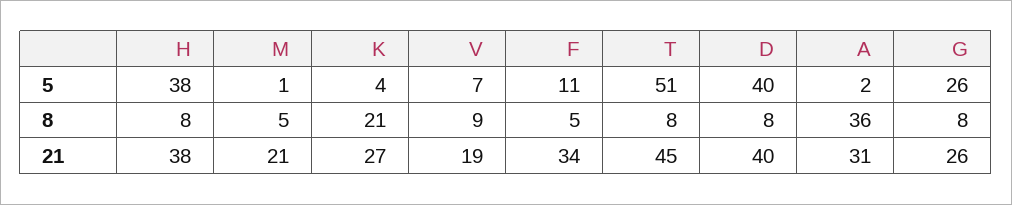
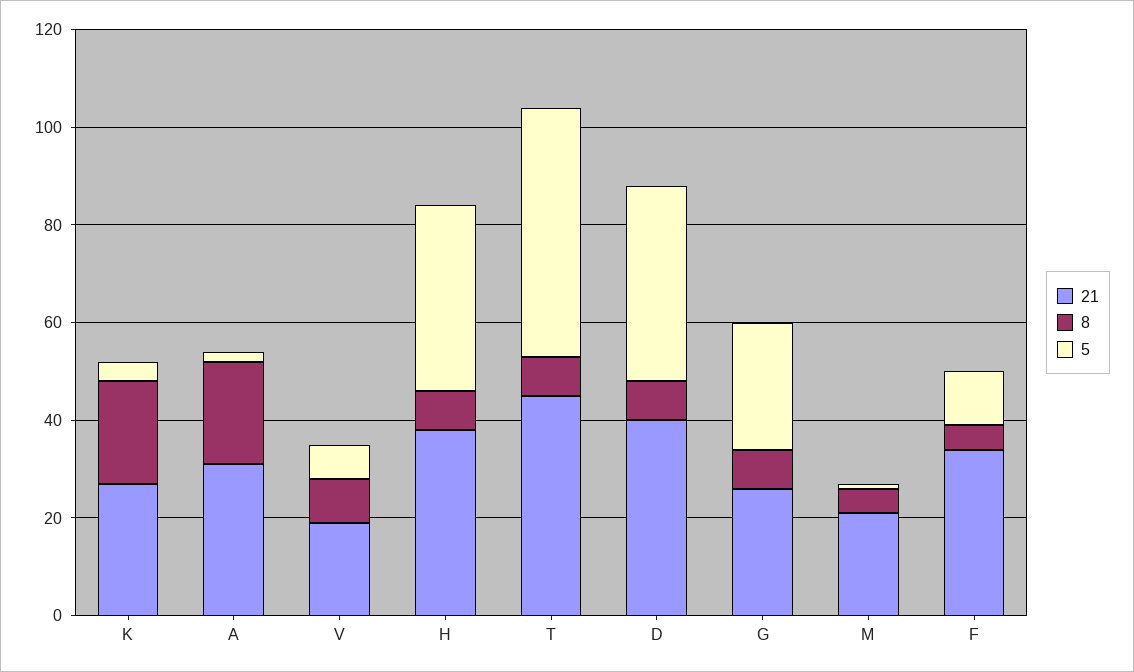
8, A: 36 -> 20

